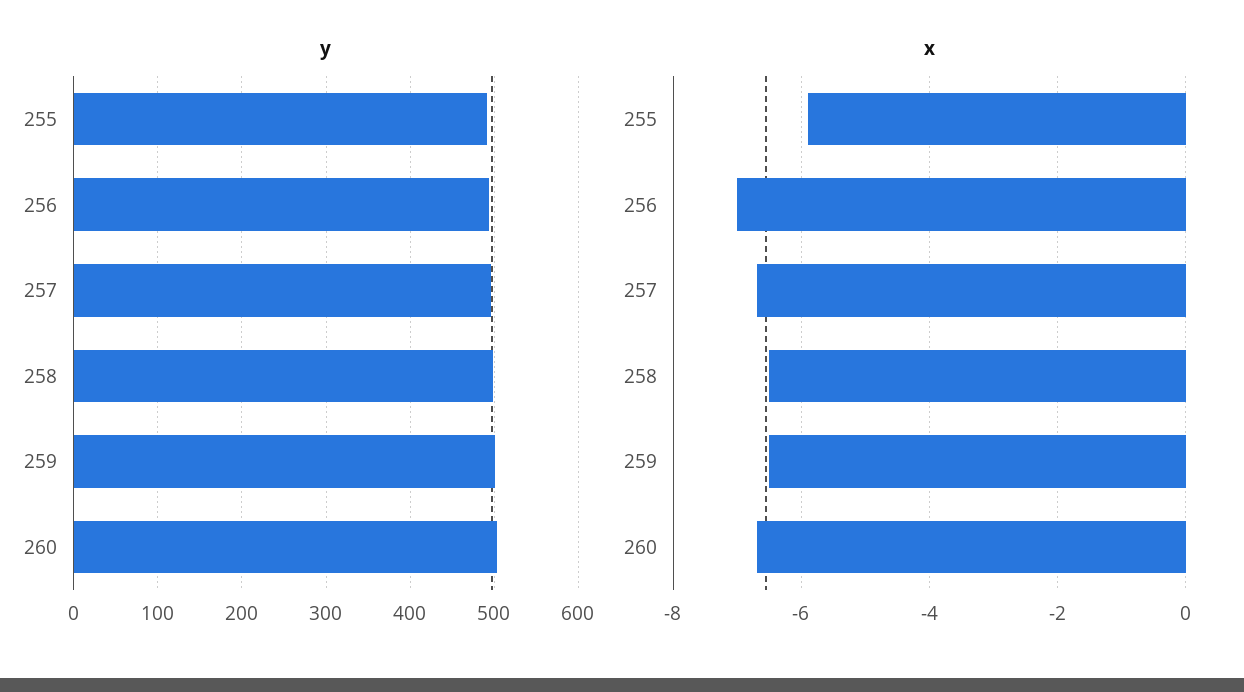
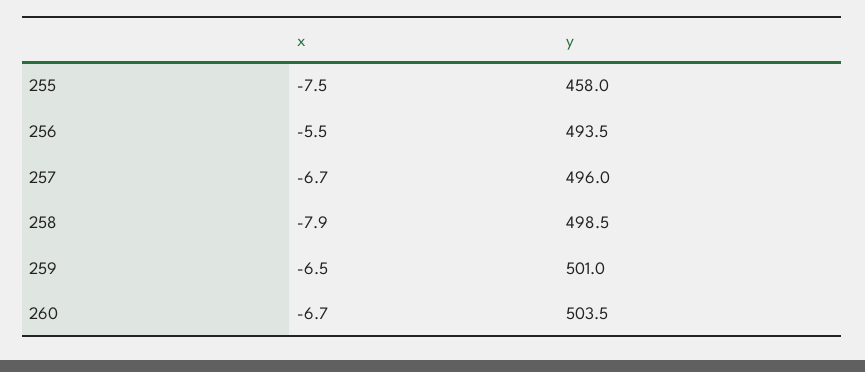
y, 255: 490 -> 458
x, 255: -6 -> -7.5
x, 256: -7 -> -5.5
x, 258: -6.5 -> -7.9

